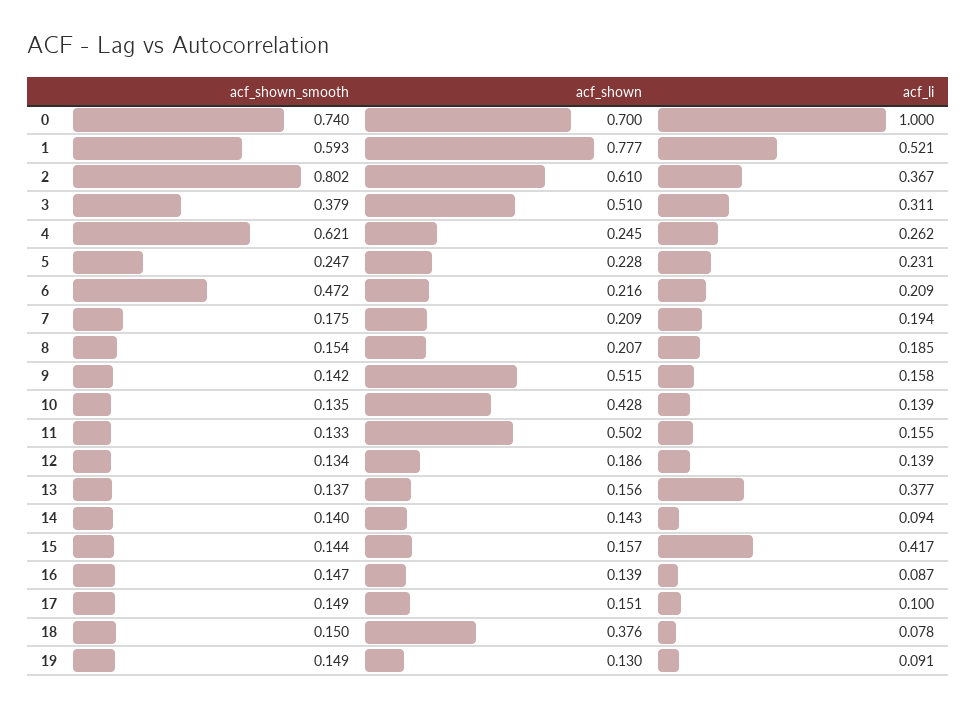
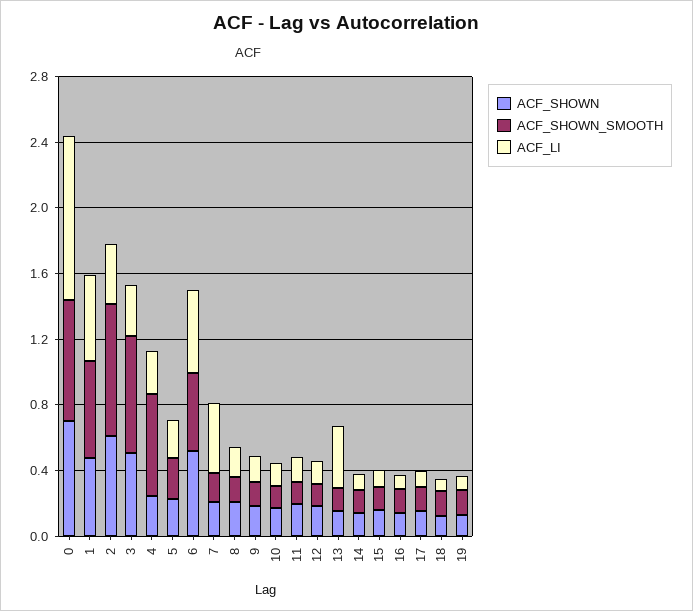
acf_shown, 1: 0.777 -> 0.5
acf_shown_smooth, 3: 0.379 -> 0.7
acf_shown, 6: 0.216 -> 0.5
acf_li, 6: 0.209 -> 0.5
acf_li, 7: 0.194 -> 0.4
acf_shown, 9: 0.515 -> 0.2
acf_shown, 10: 0.428 -> 0.2
acf_shown, 11: 0.502 -> 0.2
acf_li, 15: 0.417 -> 0.1
acf_shown, 18: 0.376 -> 0.1

